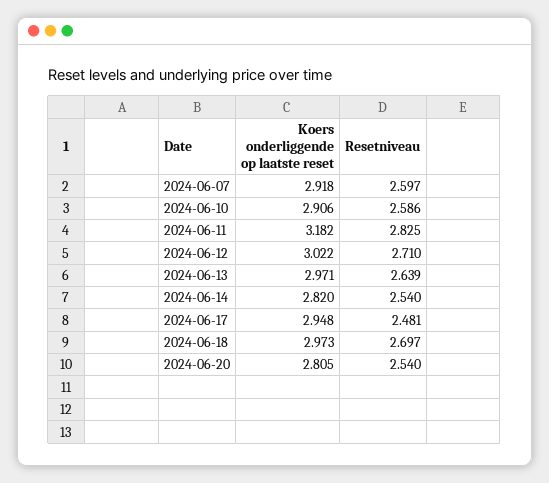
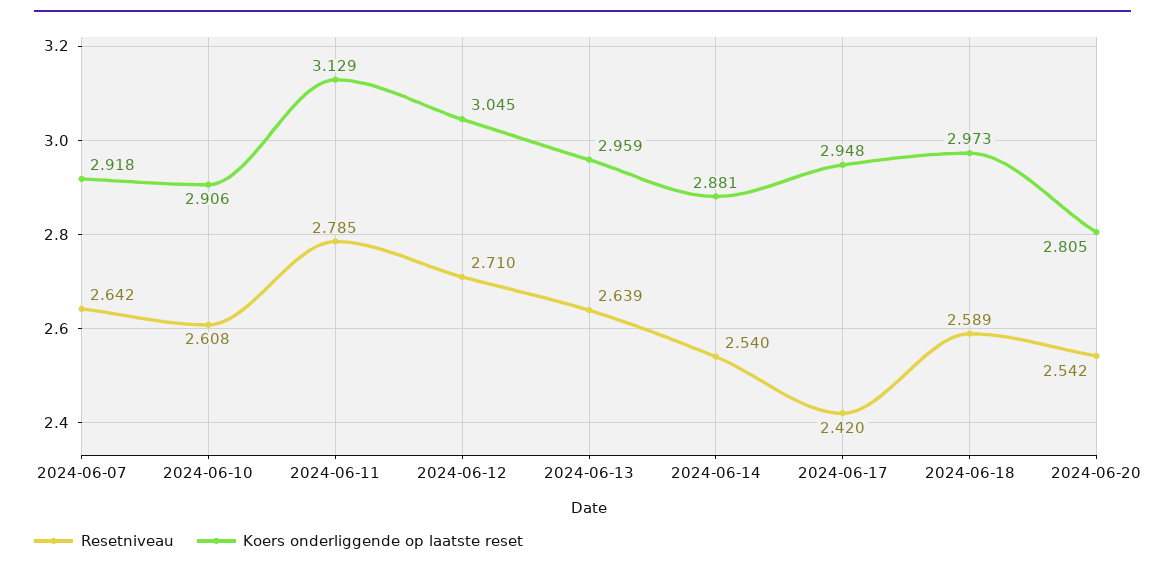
Resetniveau, 2024-06-07: 2.597 -> 2.642
Resetniveau, 2024-06-10: 2.586 -> 2.608
Koers onderliggende op laatste reset, 2024-06-11: 3.182 -> 3.129
Resetniveau, 2024-06-11: 2.825 -> 2.785
Koers onderliggende op laatste reset, 2024-06-12: 3.022 -> 3.045
Koers onderliggende op laatste reset, 2024-06-13: 2.971 -> 2.959
Koers onderliggende op laatste reset, 2024-06-14: 2.82 -> 2.881
Resetniveau, 2024-06-17: 2.481 -> 2.42
Resetniveau, 2024-06-18: 2.697 -> 2.589
Resetniveau, 2024-06-20: 2.54 -> 2.542

